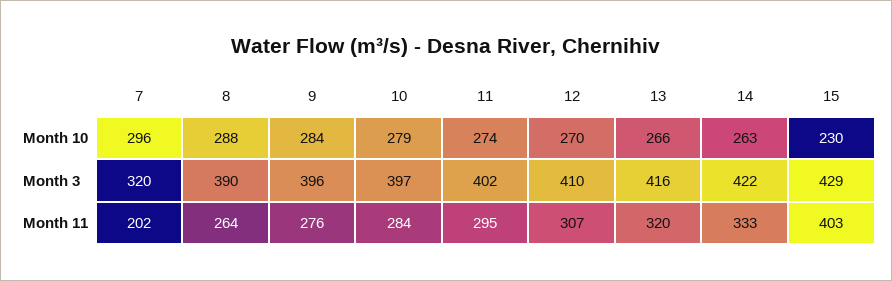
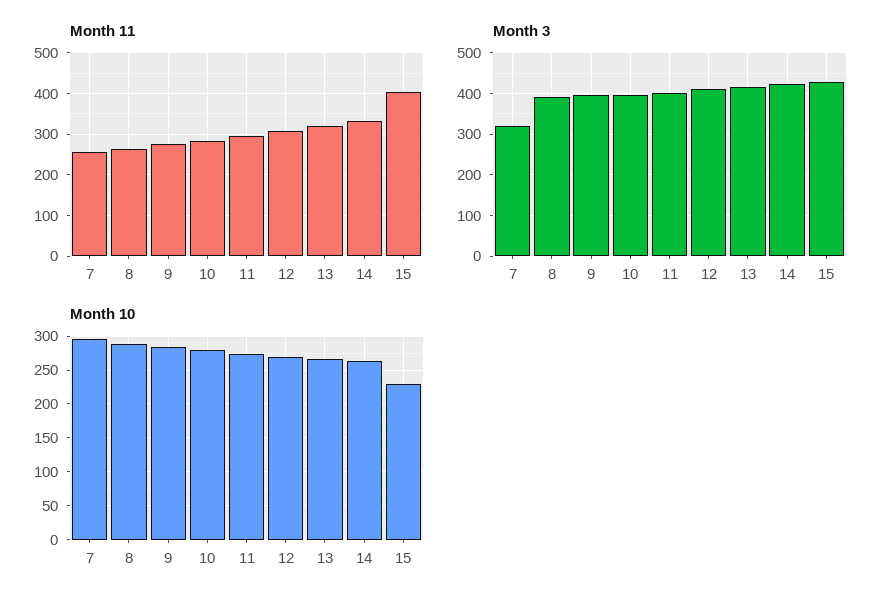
Month 11, 7: 202 -> 260

